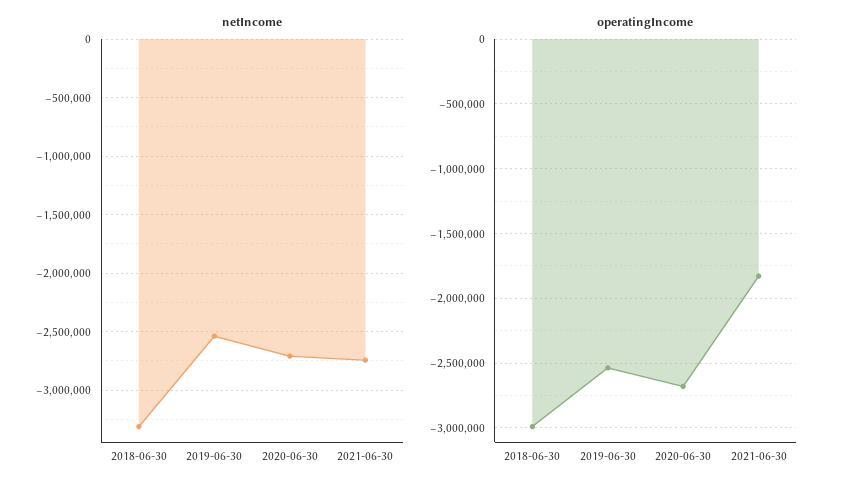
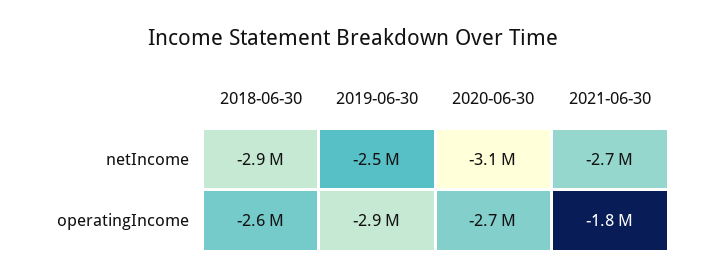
netIncome, 2018-06-30: -3300000 -> -2900000
netIncome, 2020-06-30: -2700000 -> -3100000
operatingIncome, 2018-06-30: -3000000 -> -2600000
operatingIncome, 2019-06-30: -2550000 -> -2900000

